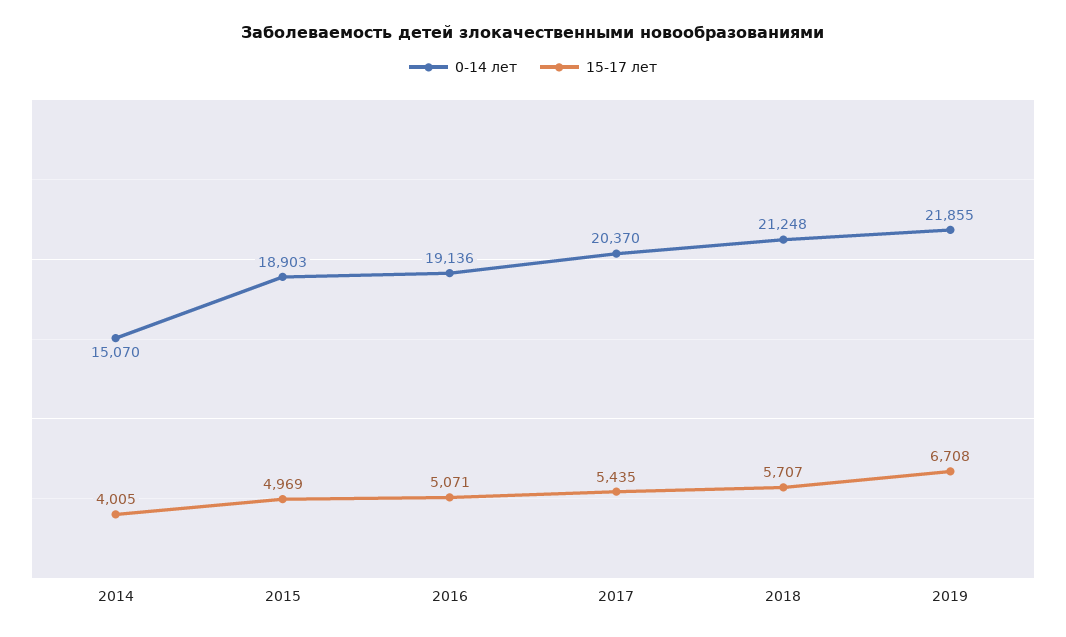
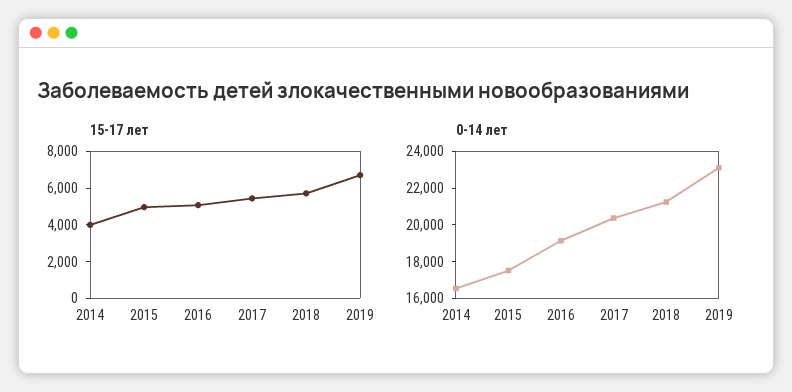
0-14 лет, 2014: 15070 -> 16500
0-14 лет, 2015: 18903 -> 17500
0-14 лет, 2019: 21855 -> 23000

